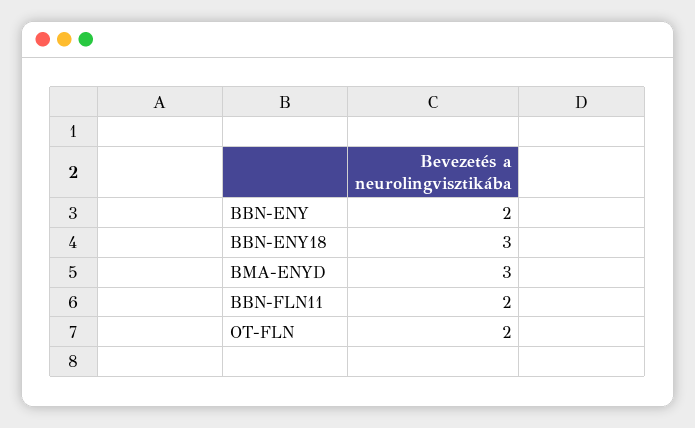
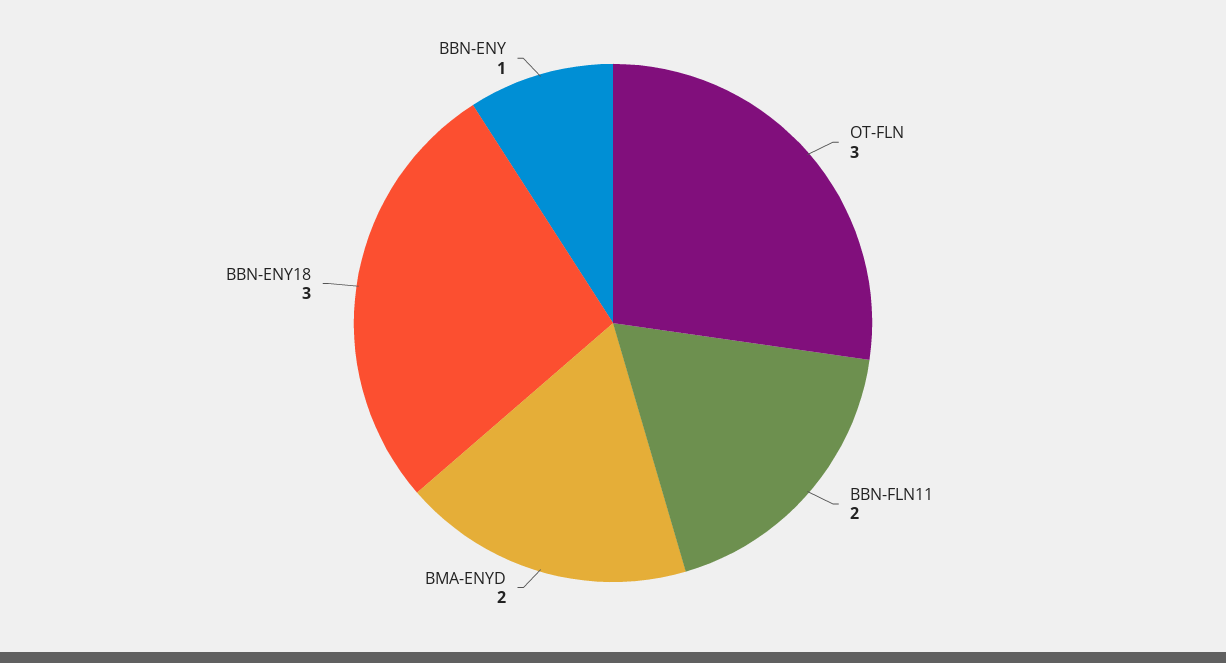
BBN-ENY: 2 -> 1
BMA-ENYD: 3 -> 2
OT-FLN: 2 -> 3

